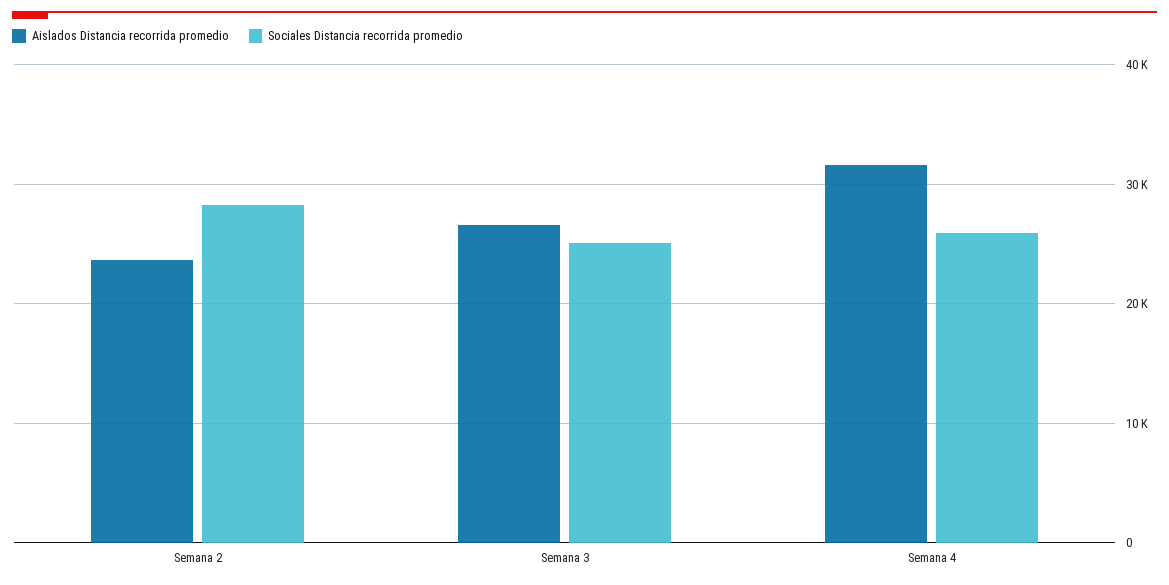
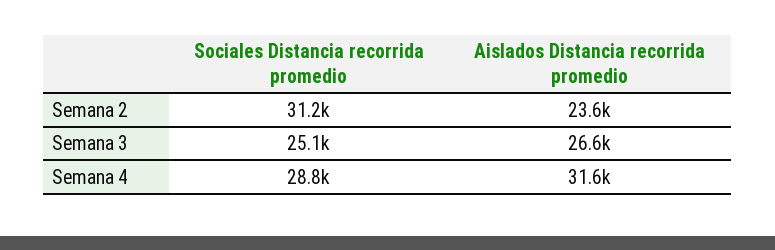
Sociales Distancia recorrida promedio, Semana 2: 28000 -> 31200
Sociales Distancia recorrida promedio, Semana 4: 26000 -> 28800

